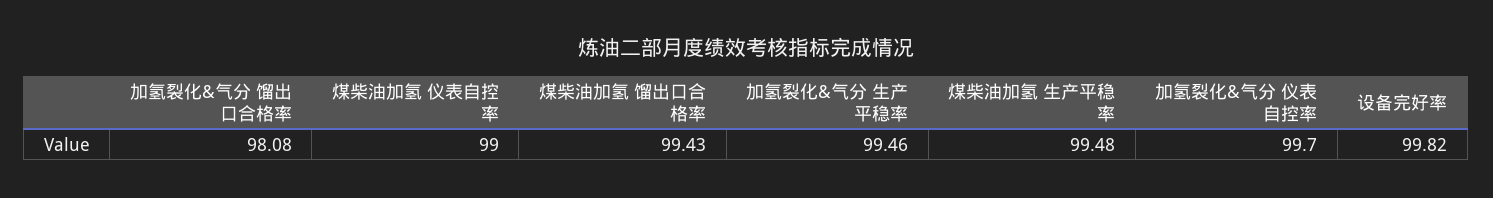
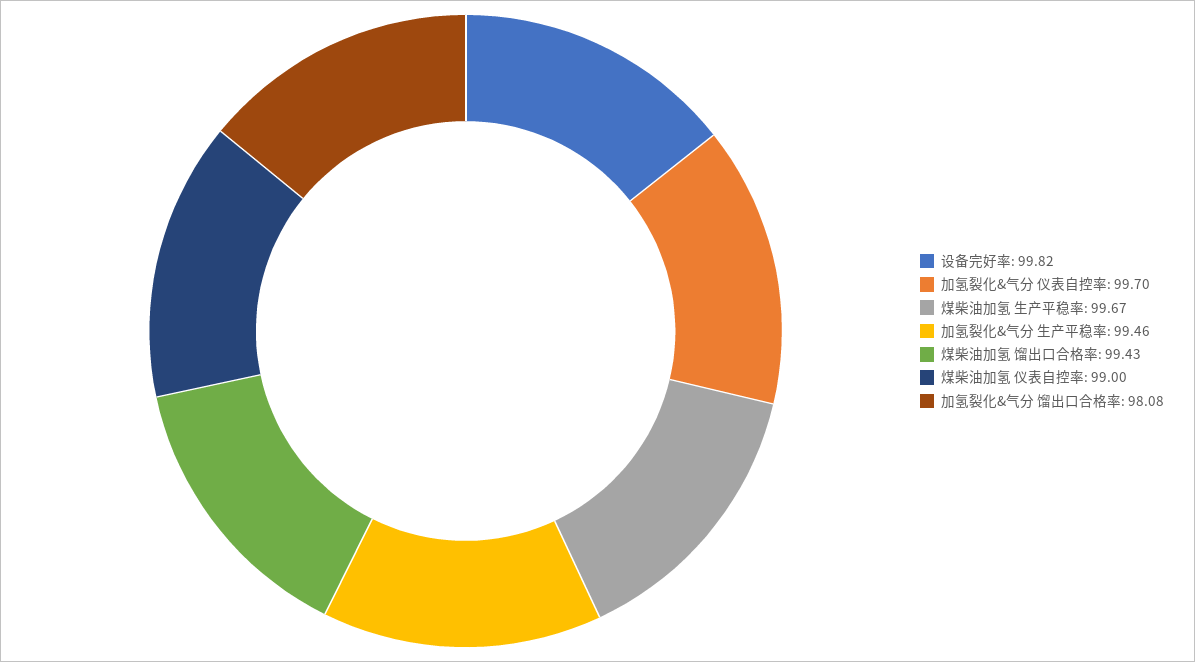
煤柴油加氢 生产平稳率: 99.48 -> 99.67

